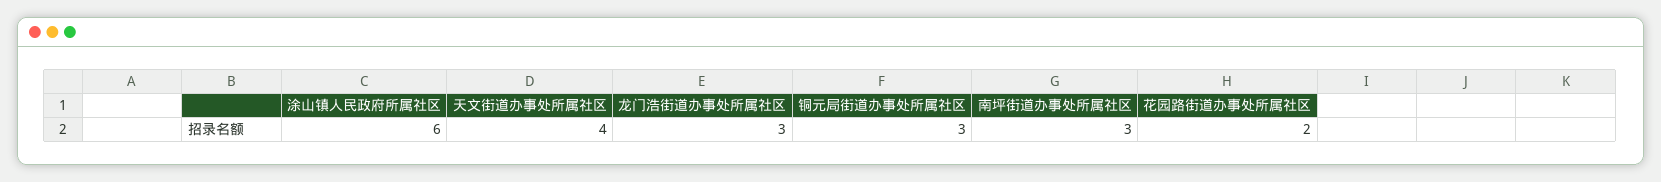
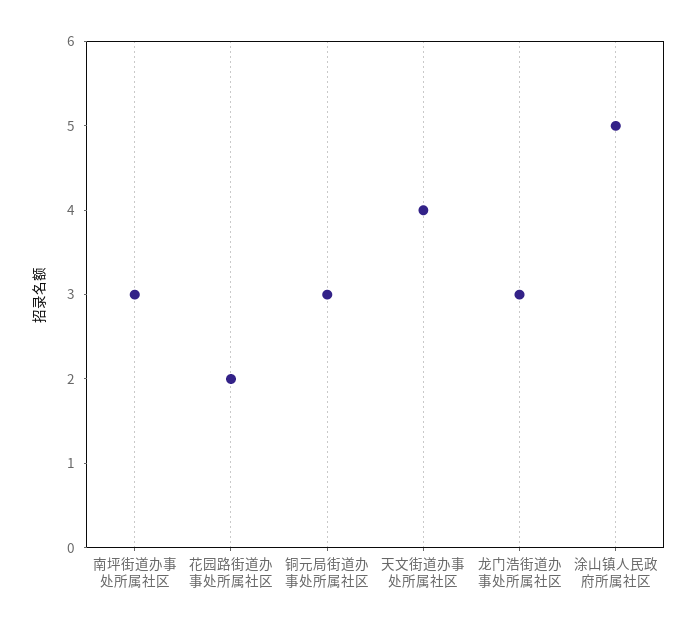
涂山镇人民政府所属社区: 6 -> 5

